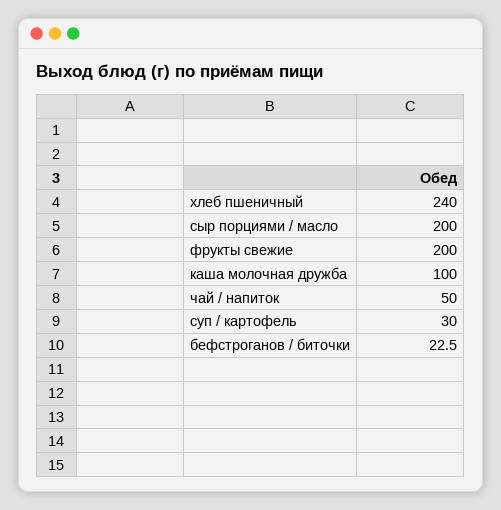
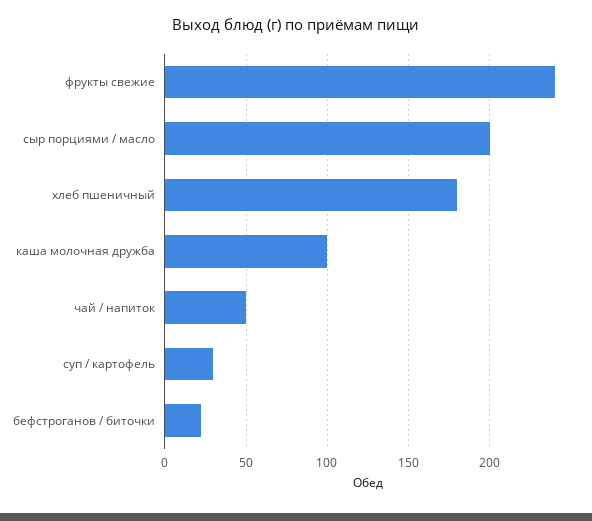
хлеб пшеничный: 240 -> 180
фрукты свежие: 200 -> 240

